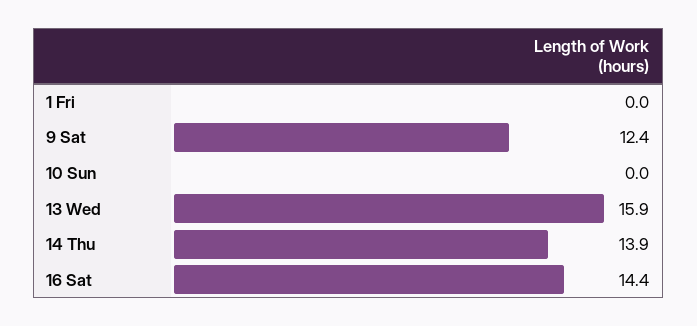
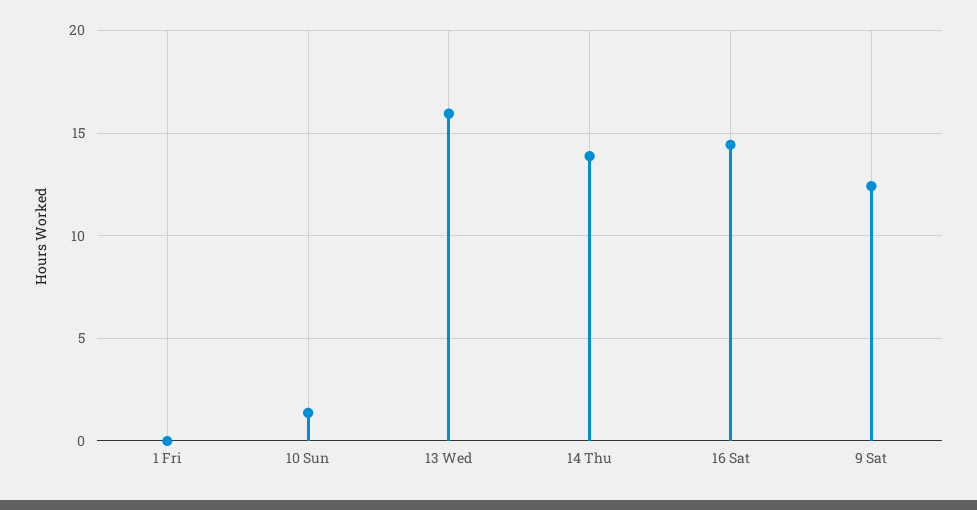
10 Sun: 0 -> 1.5

